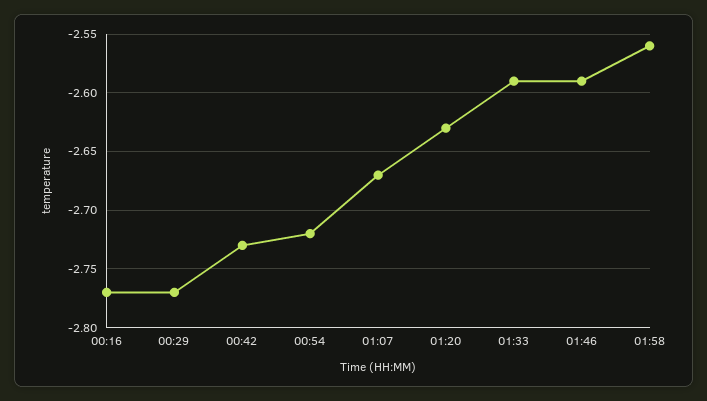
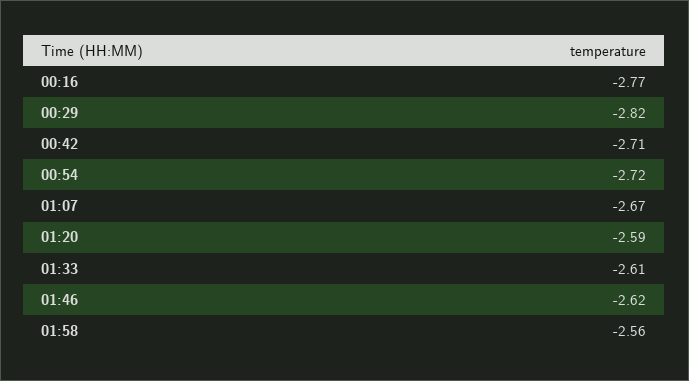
00:29: -2.77 -> -2.82
00:42: -2.73 -> -2.71
01:20: -2.63 -> -2.59
01:33: -2.59 -> -2.61
01:46: -2.59 -> -2.62

